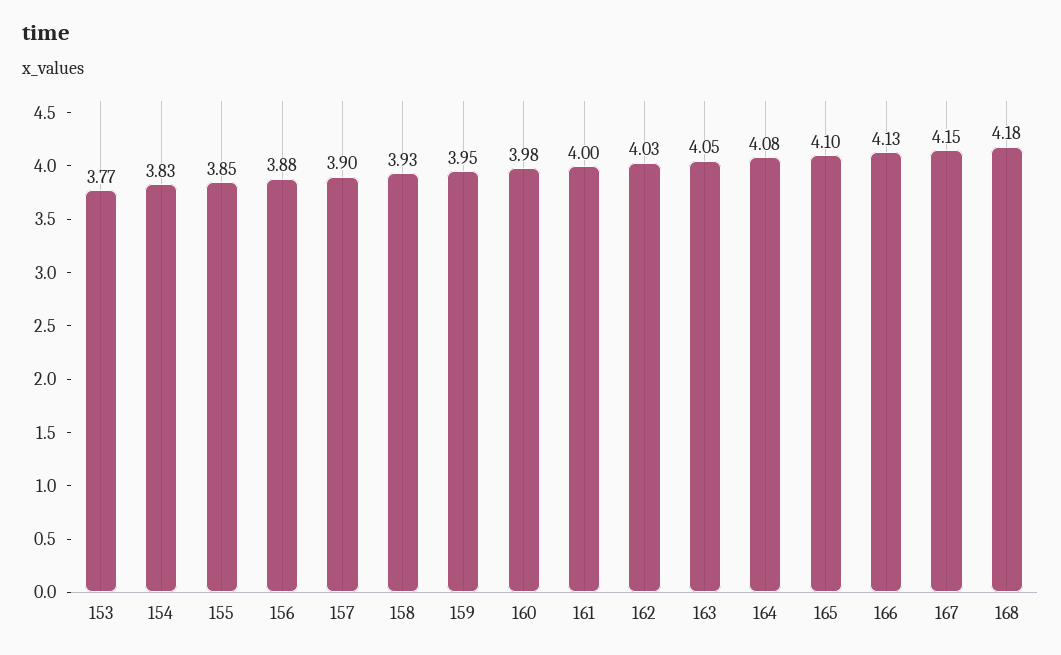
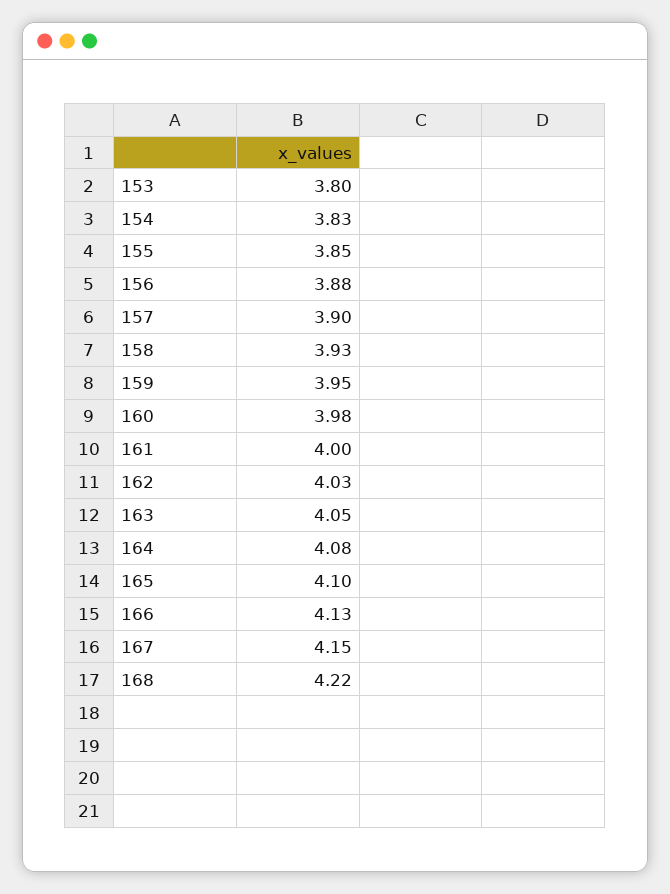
153: 3.77 -> 3.8
168: 4.18 -> 4.22

